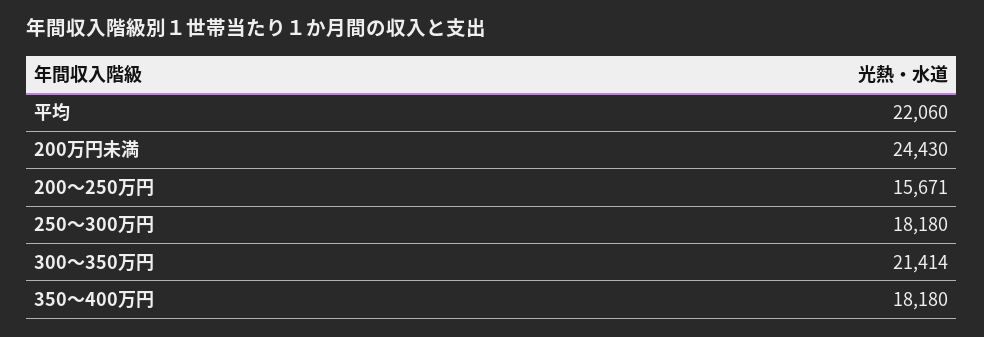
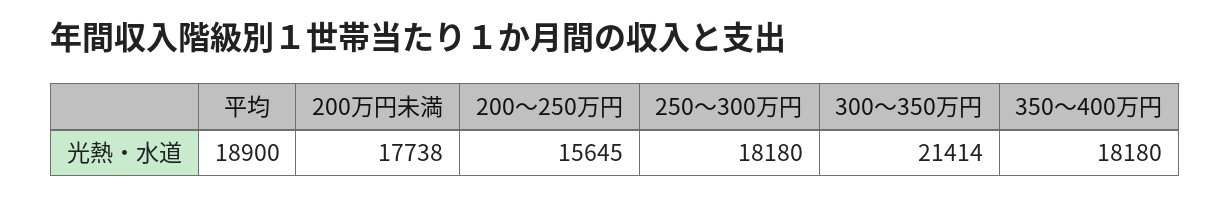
平均: 22060 -> 18900
200万円未満: 24430 -> 17738
200～250万円: 15671 -> 15645

